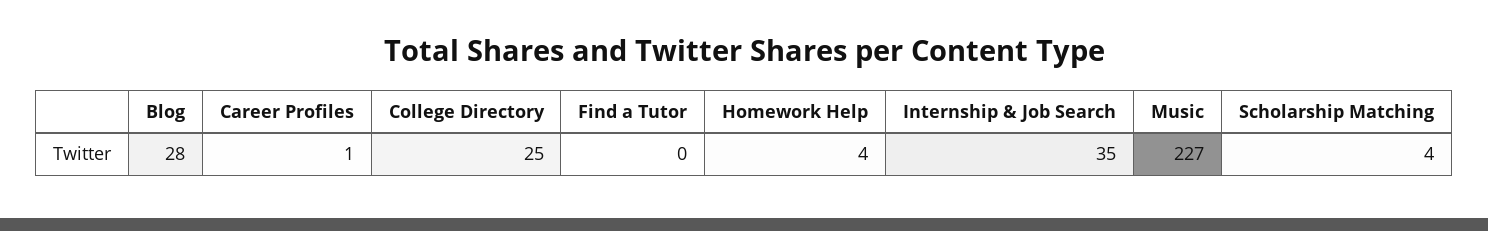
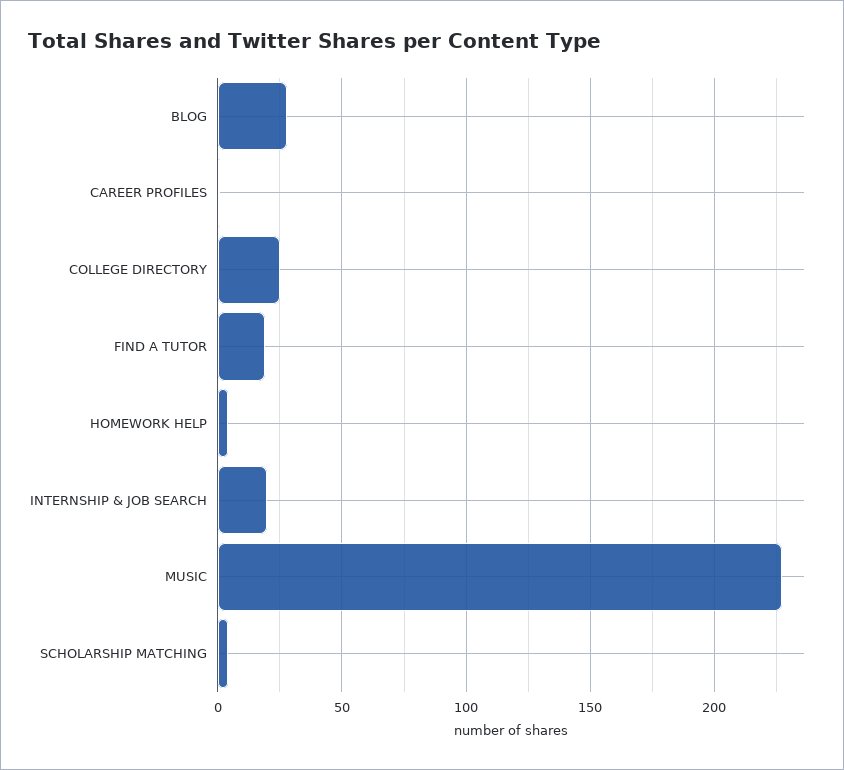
Find a Tutor: 0 -> 20
Internship & Job Search: 35 -> 20

